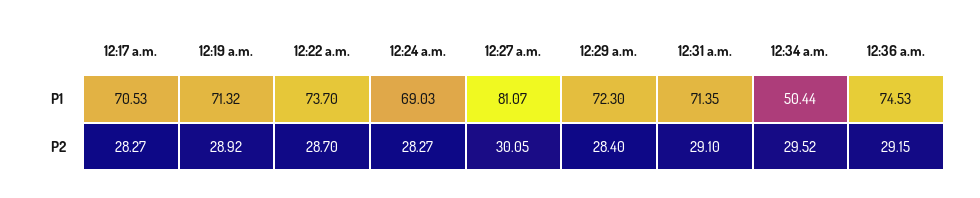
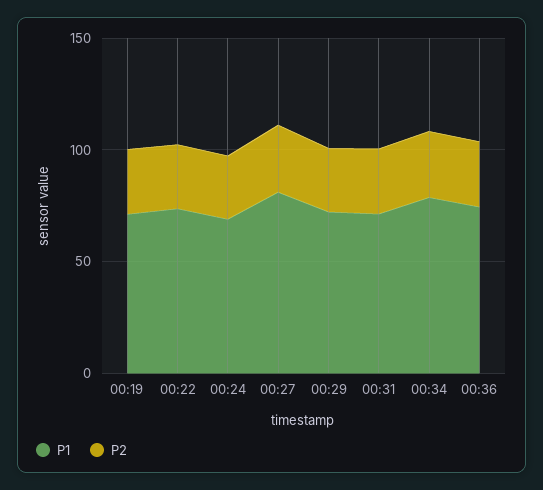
P1, 12:17 a.m.: 70.53 -> none
P1, 12:34 a.m.: 50.44 -> 80
P2, 12:17 a.m.: 28.27 -> none

